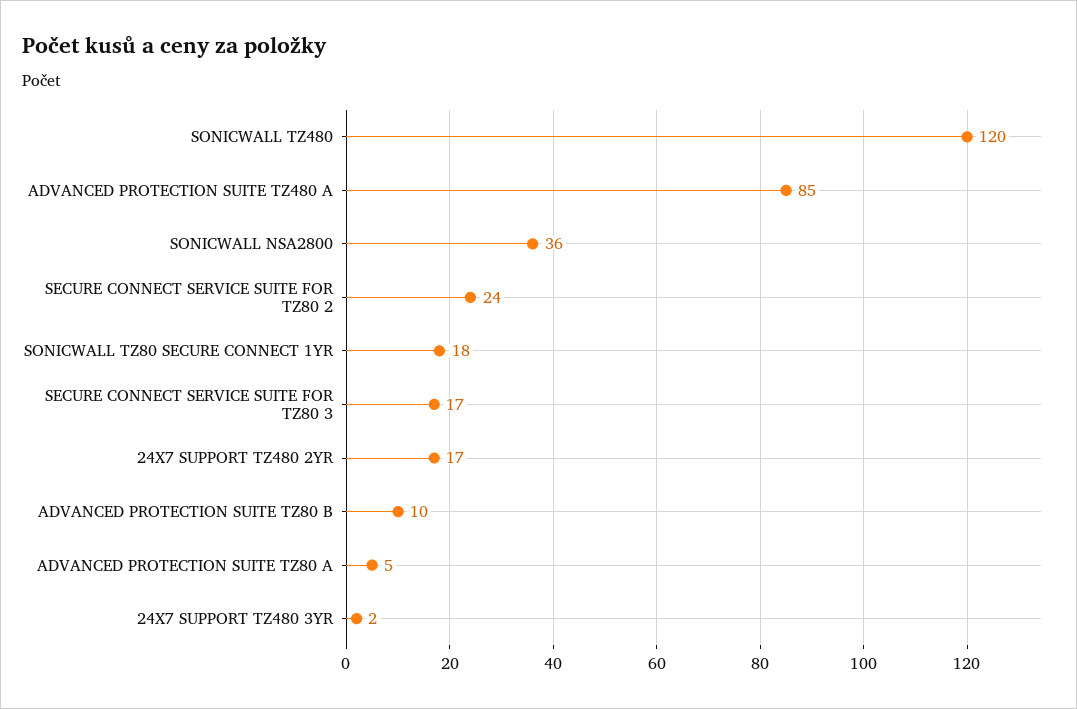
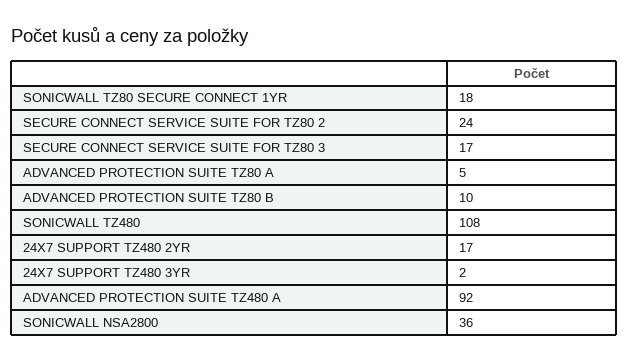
SONICWALL TZ480: 120 -> 108
ADVANCED PROTECTION SUITE TZ480 A: 85 -> 92

